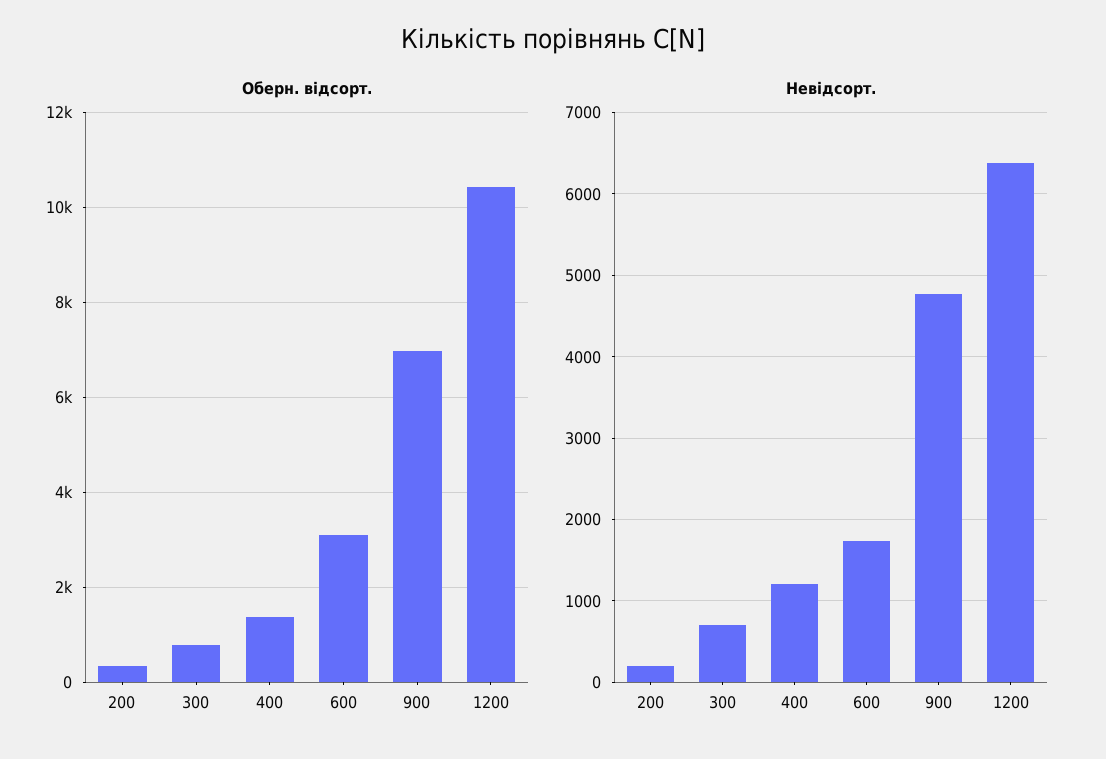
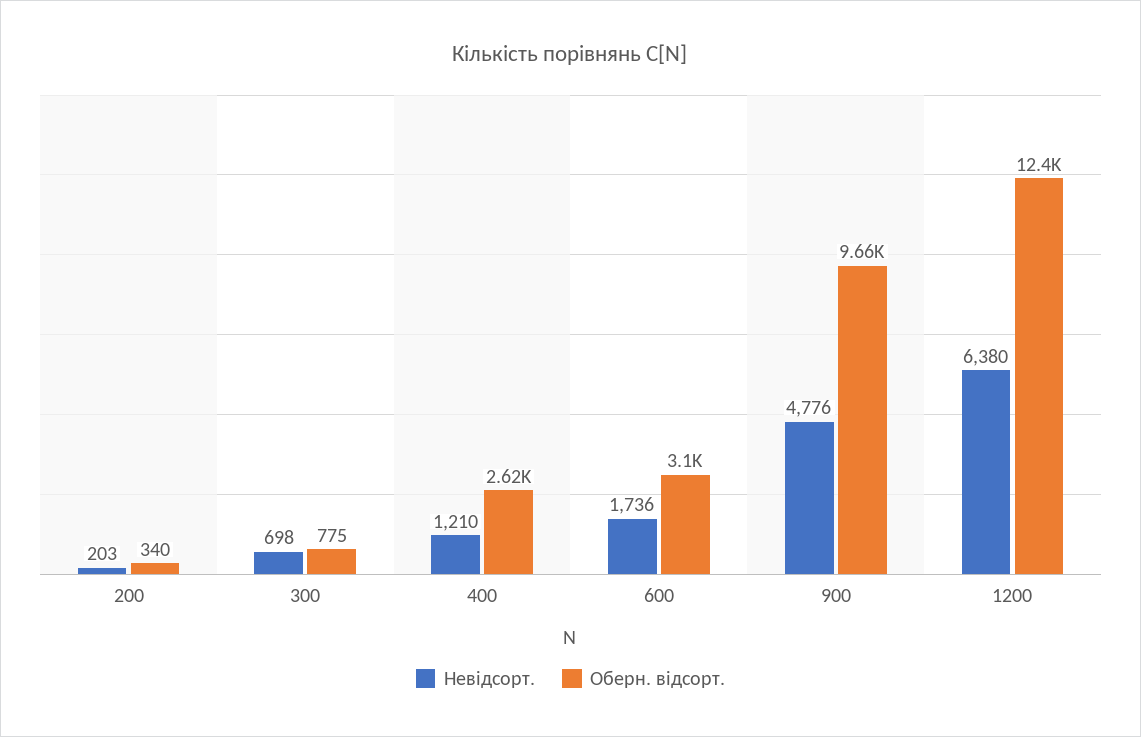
Оберн. відсорт., 400: 1400 -> 2620
Оберн. відсорт., 900: 7000 -> 9660
Оберн. відсорт., 1200: 10400 -> 12400

